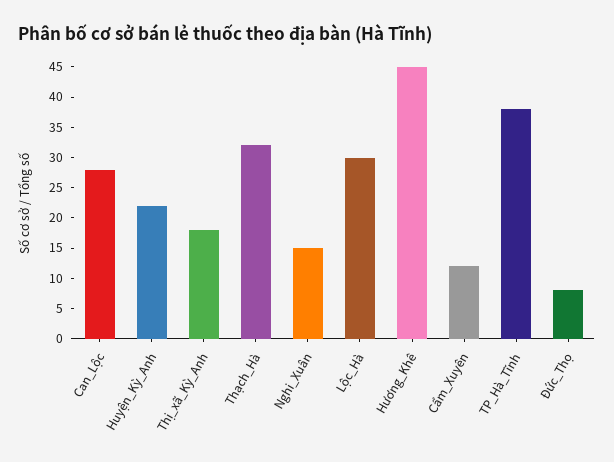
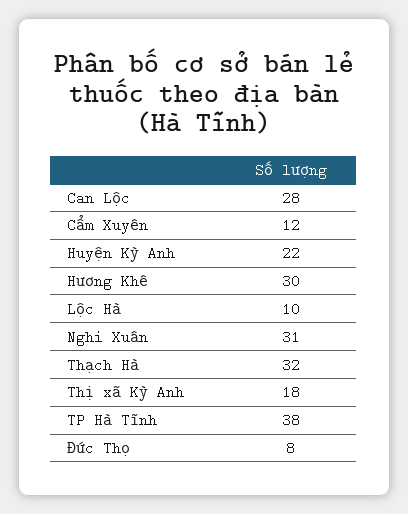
Nghi_Xuân: 15 -> 31
Lộc_Hà: 30 -> 10
Hương_Khê: 45 -> 30

